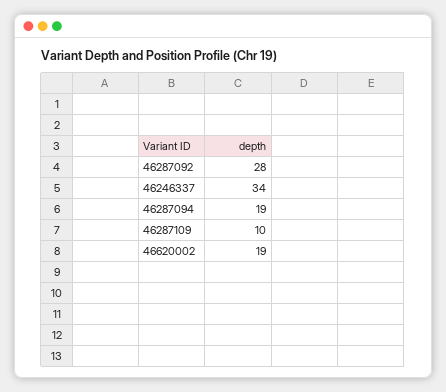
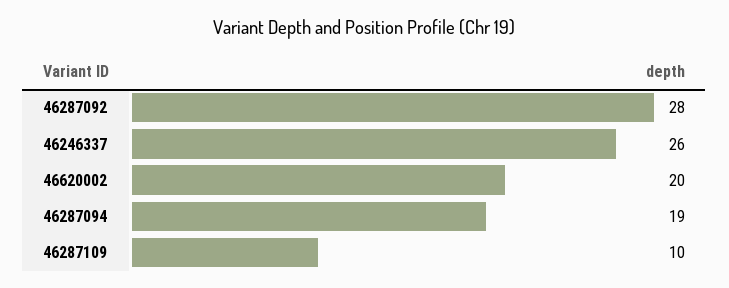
46246337: 34 -> 26
46620002: 19 -> 20

